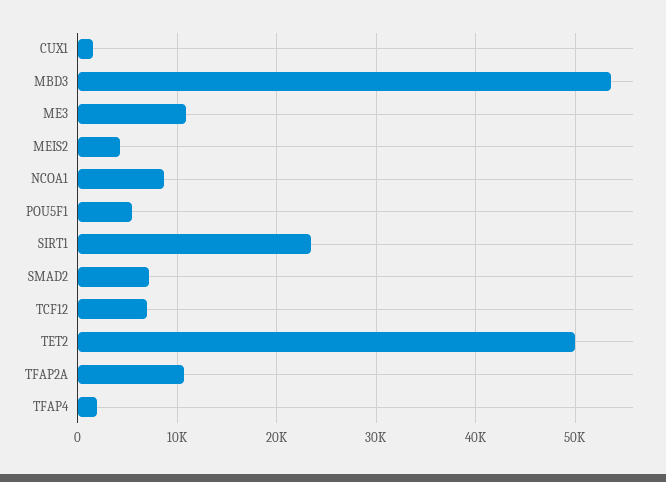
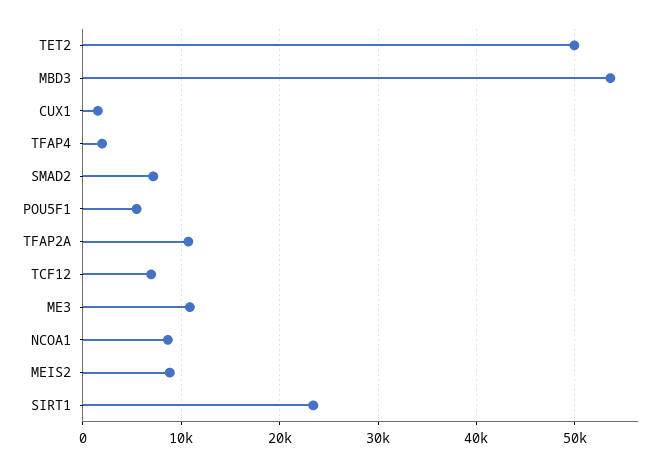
MEIS2: 4000 -> 9000

